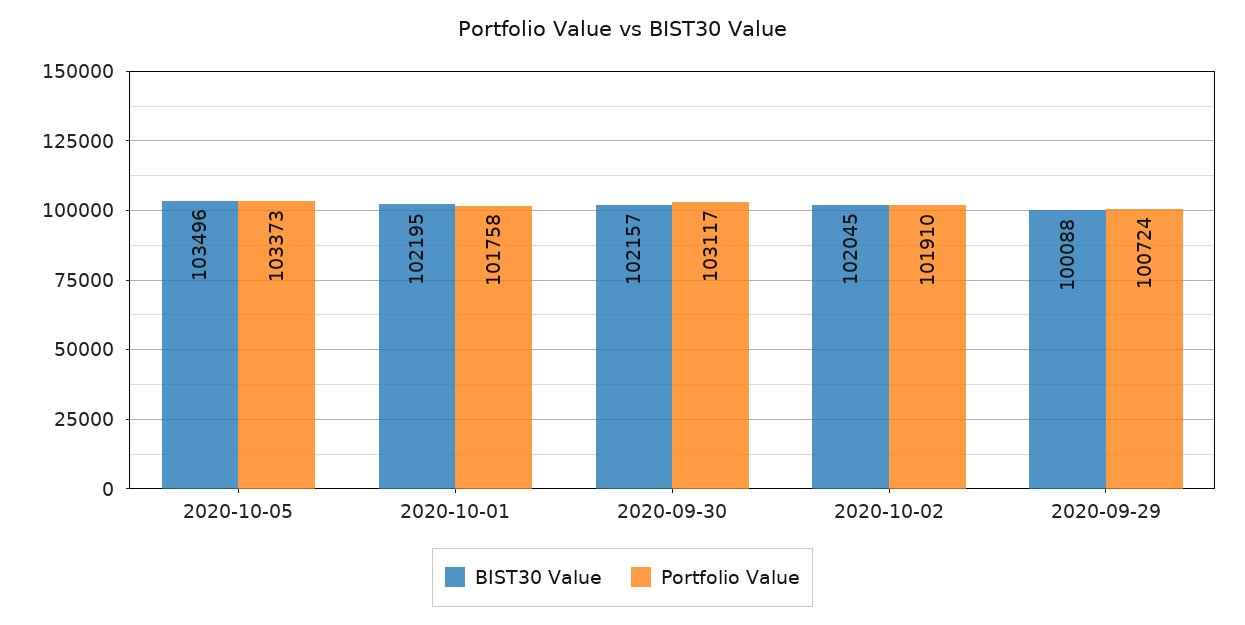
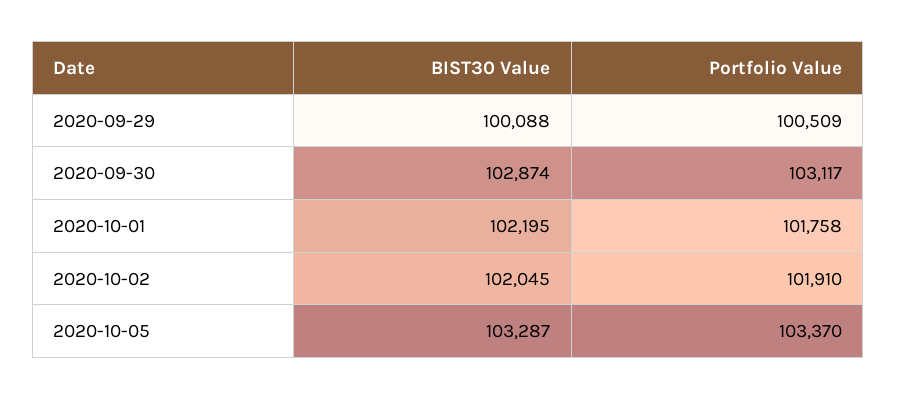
BIST30 Value, 2020-10-05: 103496 -> 103287
Portfolio Value, 2020-10-05: 103373 -> 103370
BIST30 Value, 2020-09-30: 102157 -> 102874
Portfolio Value, 2020-09-29: 100724 -> 100509

